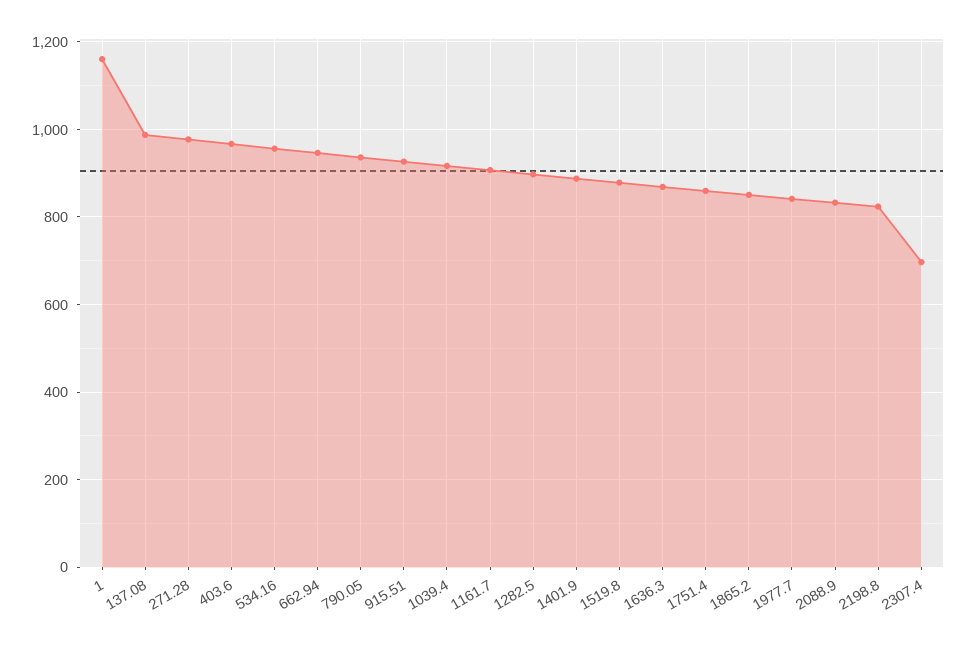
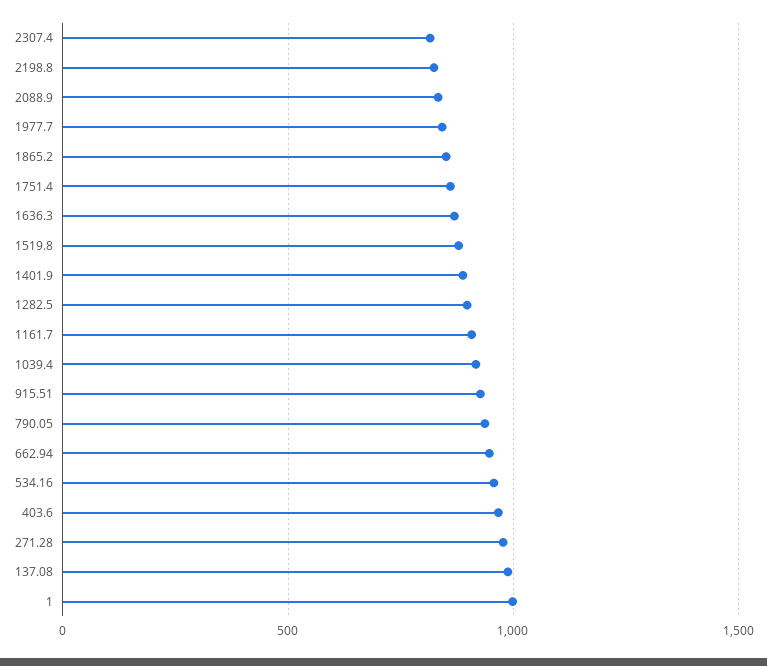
1: 1160 -> 1000
2307.4: 700 -> 800

